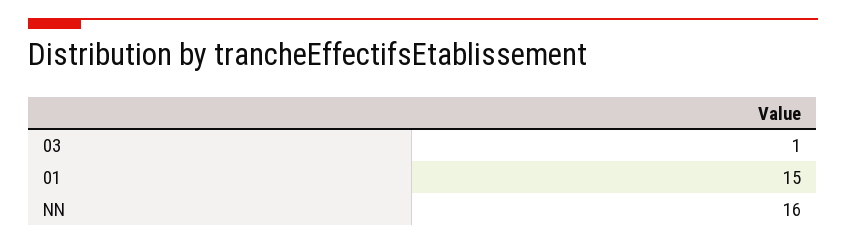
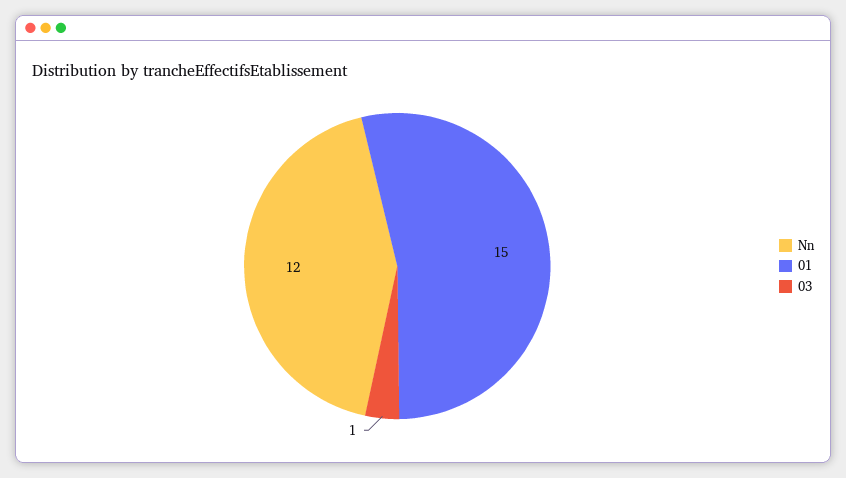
NN: 16 -> 12

